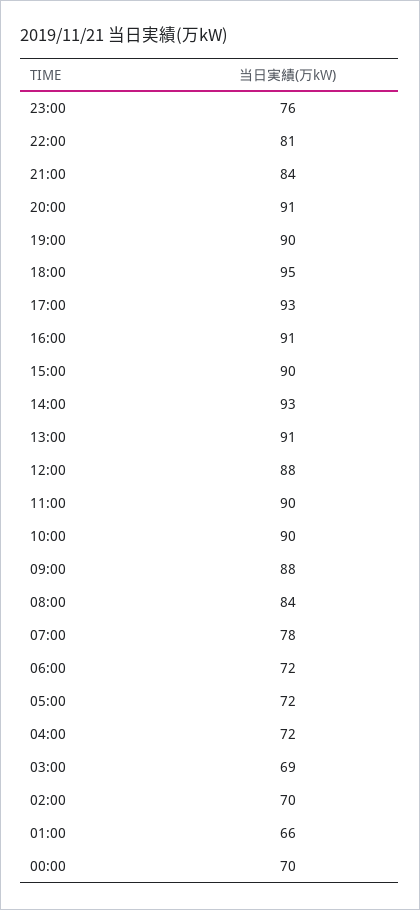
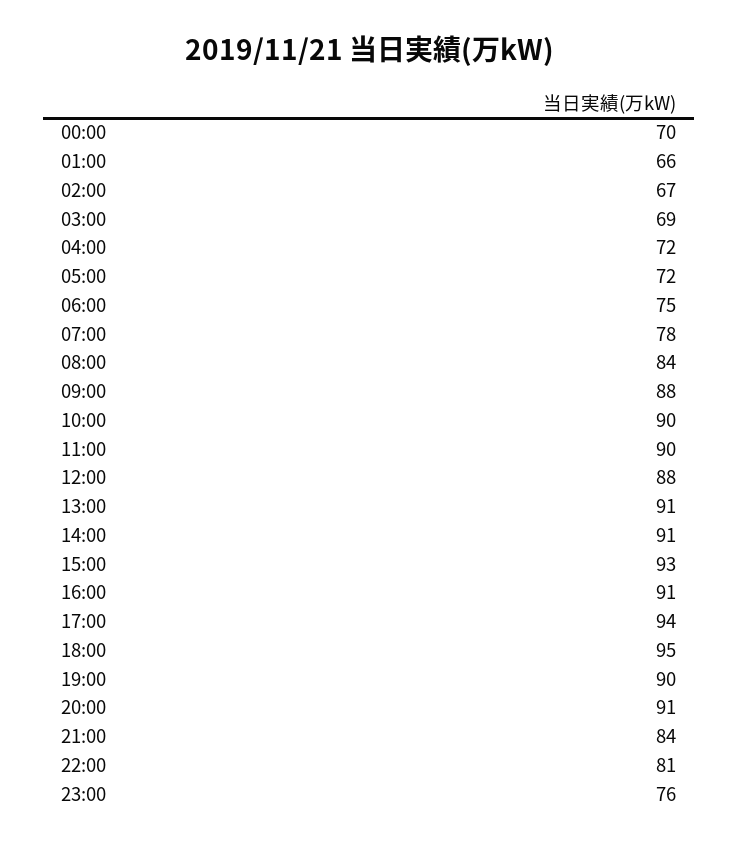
17:00: 93 -> 94
15:00: 90 -> 93
14:00: 93 -> 91
06:00: 72 -> 75
02:00: 70 -> 67

